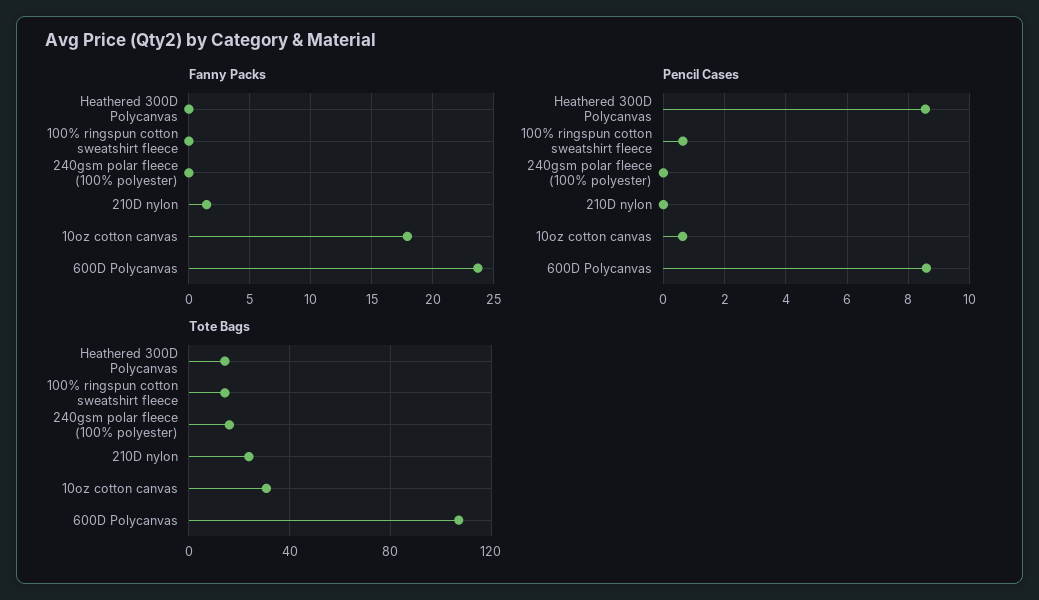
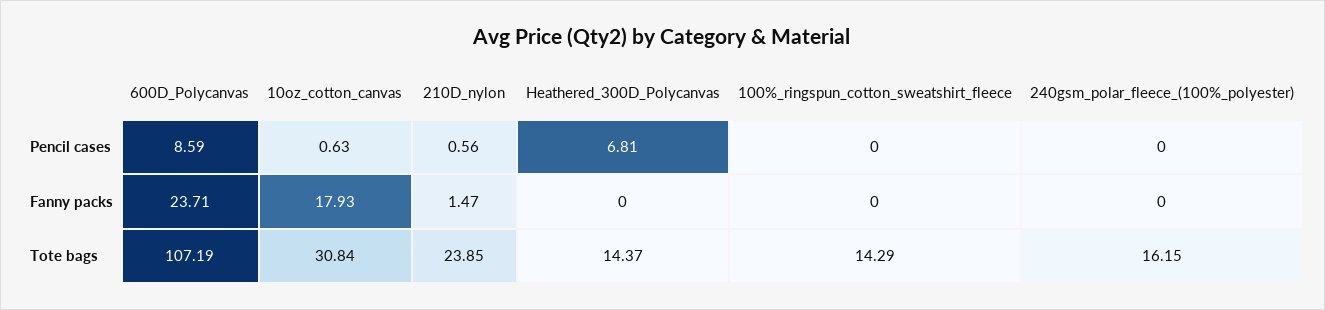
Pencil Cases, Heathered 300D Polycanvas: 8.6 -> 6.81
Pencil Cases, 100% ringspun cotton sweatshirt fleece: 0.6 -> 0
Pencil Cases, 210D nylon: 0 -> 0.56

